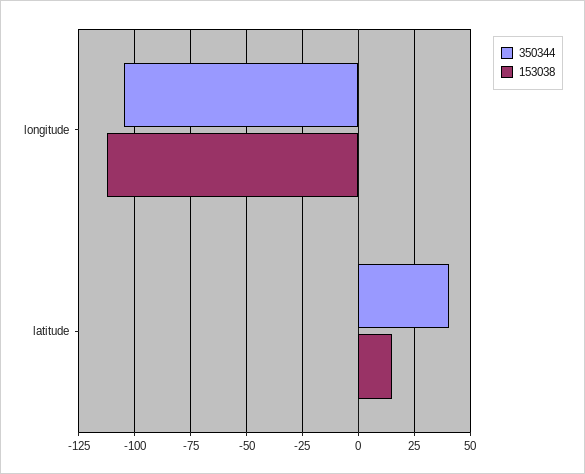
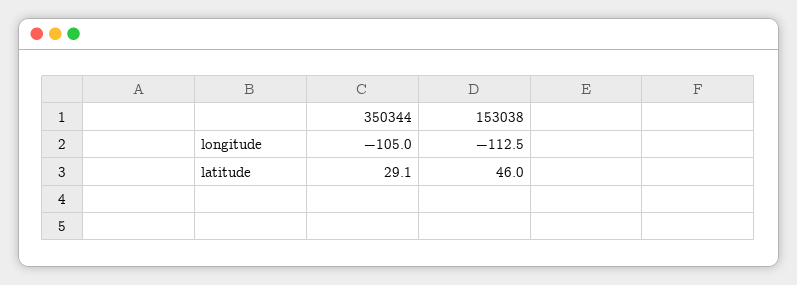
350344, latitude: 40 -> 29.1
153038, latitude: 15 -> 46

